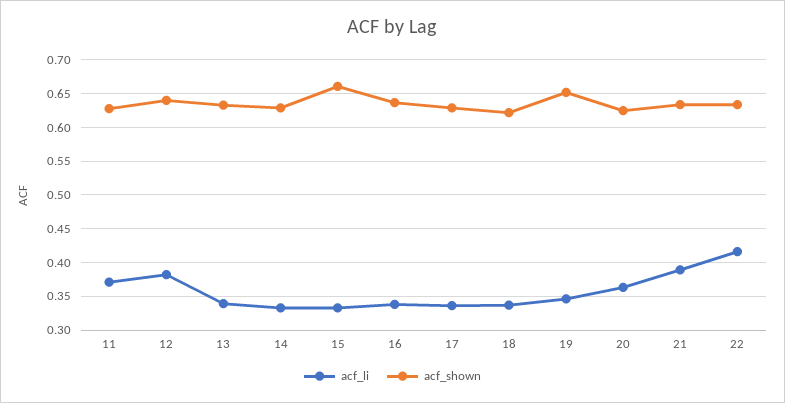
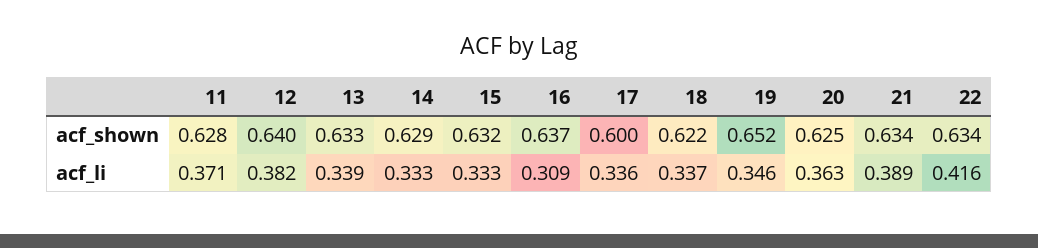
acf_shown, 15: 0.66 -> 0.632
acf_li, 16: 0.34 -> 0.309
acf_shown, 17: 0.63 -> 0.6

